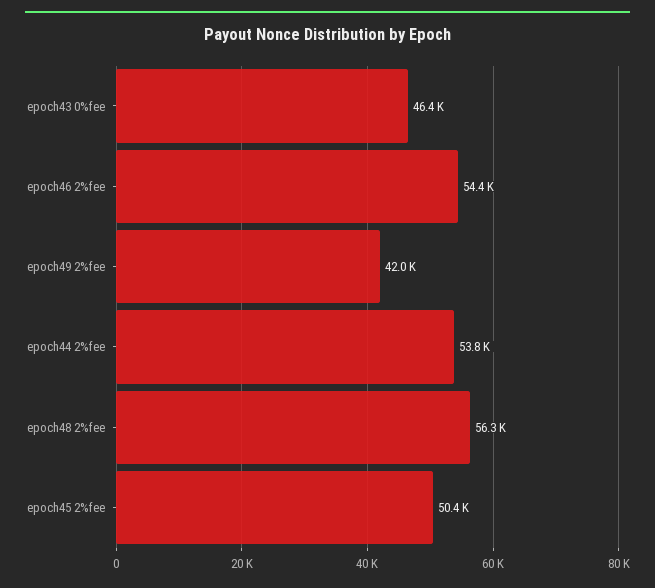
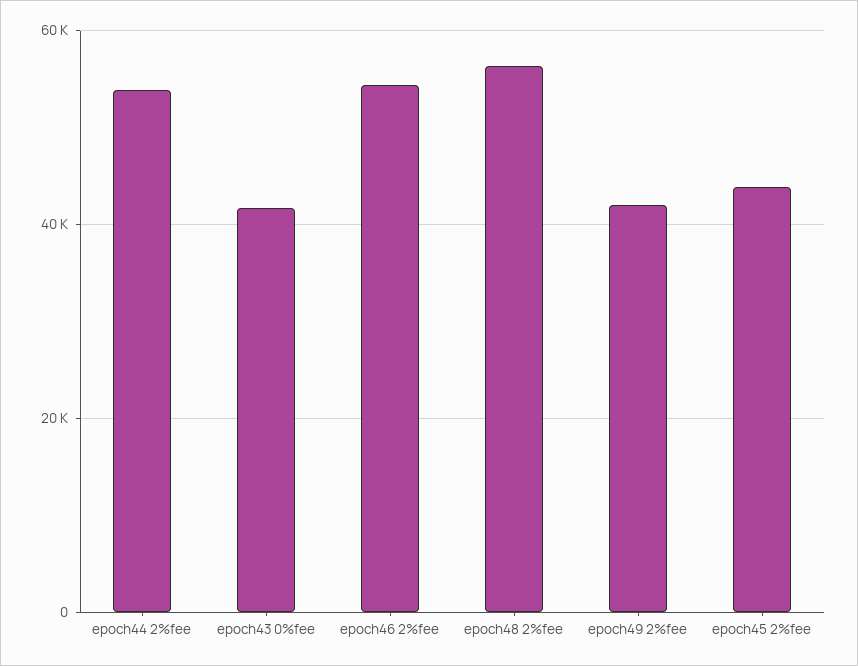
epoch43 0%fee: 46400 -> 42000
epoch45 2%fee: 50400 -> 44000

